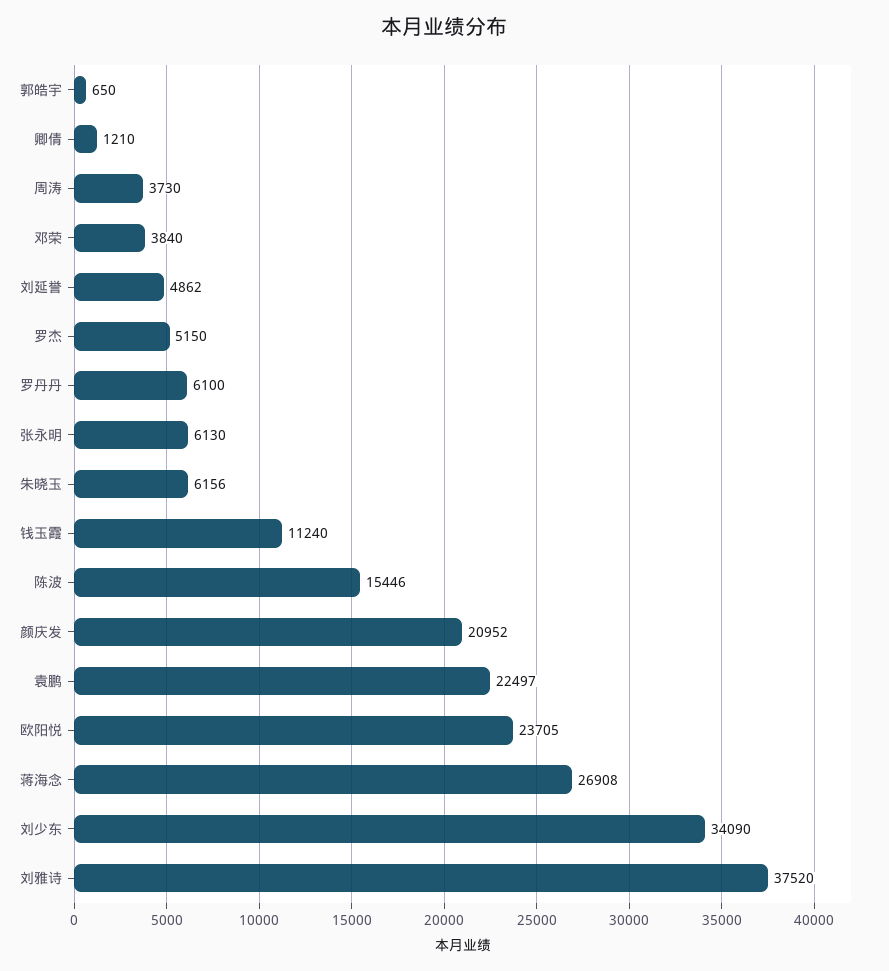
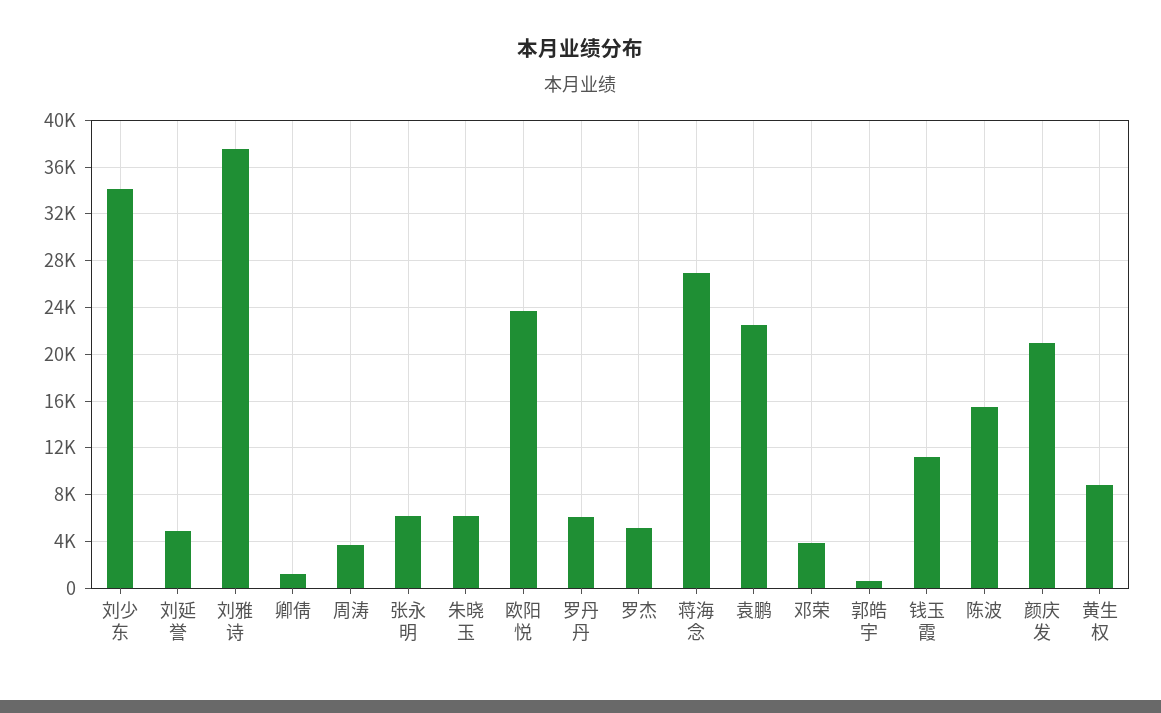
黄生权: none -> 9000

